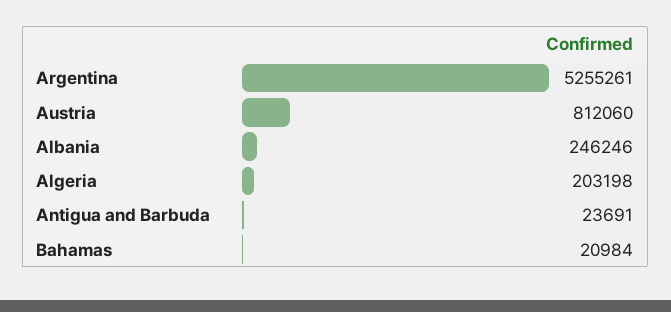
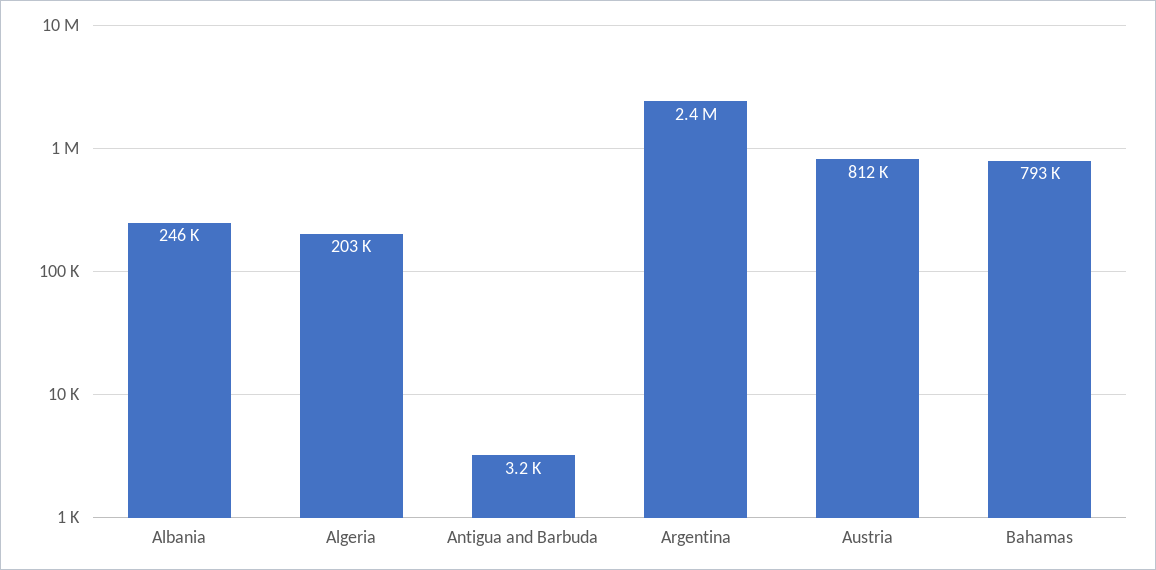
Argentina: 5255261 -> 2400000
Antigua and Barbuda: 23691 -> 3200
Bahamas: 20984 -> 793000

